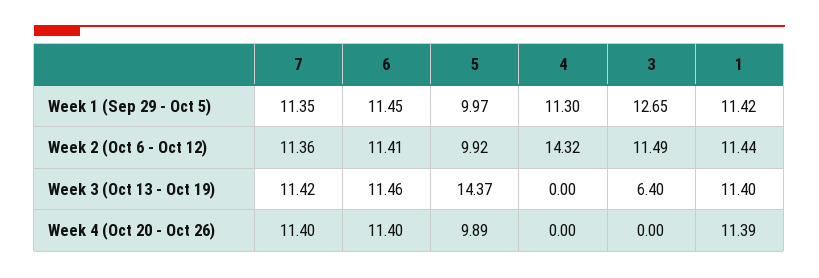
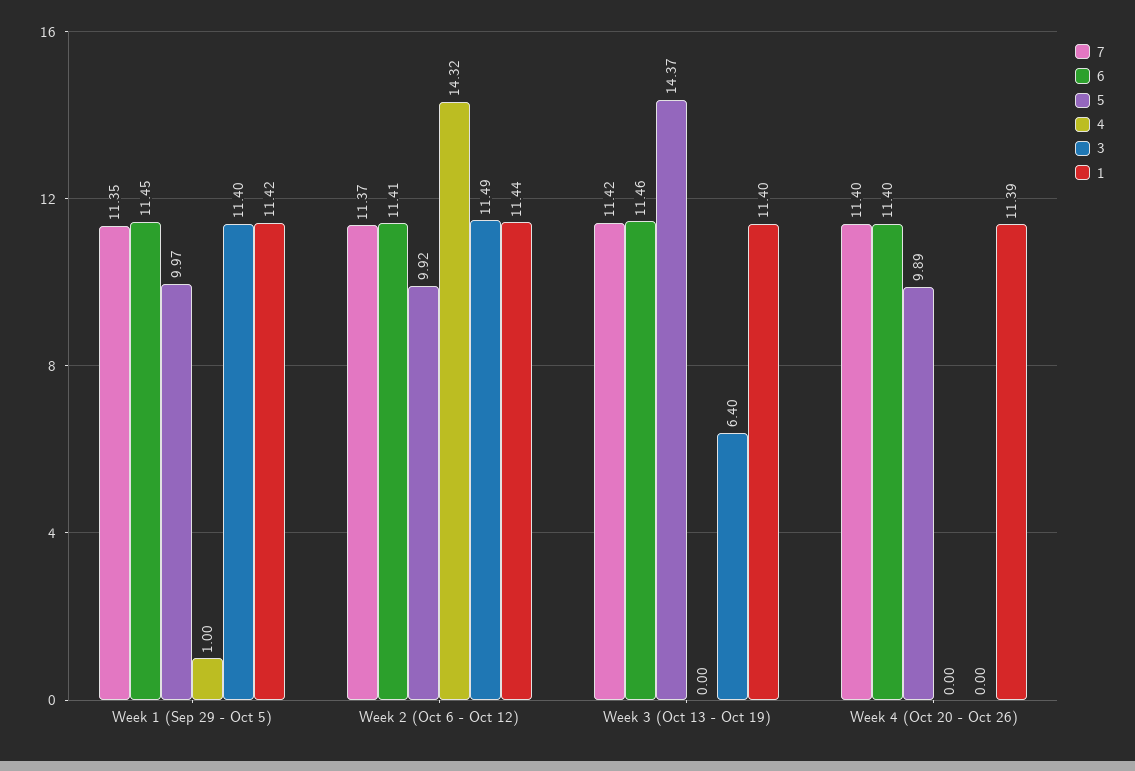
4, Week 1 (Sep 29 - Oct 5): 11.3 -> 1
3, Week 1 (Sep 29 - Oct 5): 12.65 -> 11.4
7, Week 2 (Oct 6 - Oct 12): 11.36 -> 11.37

